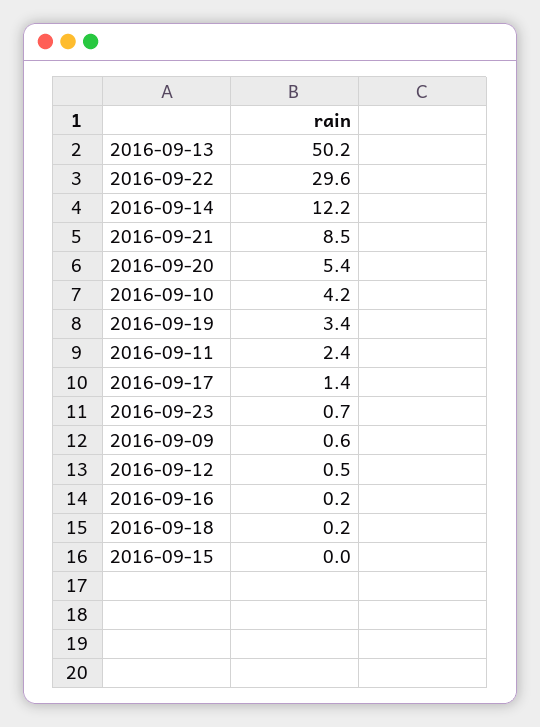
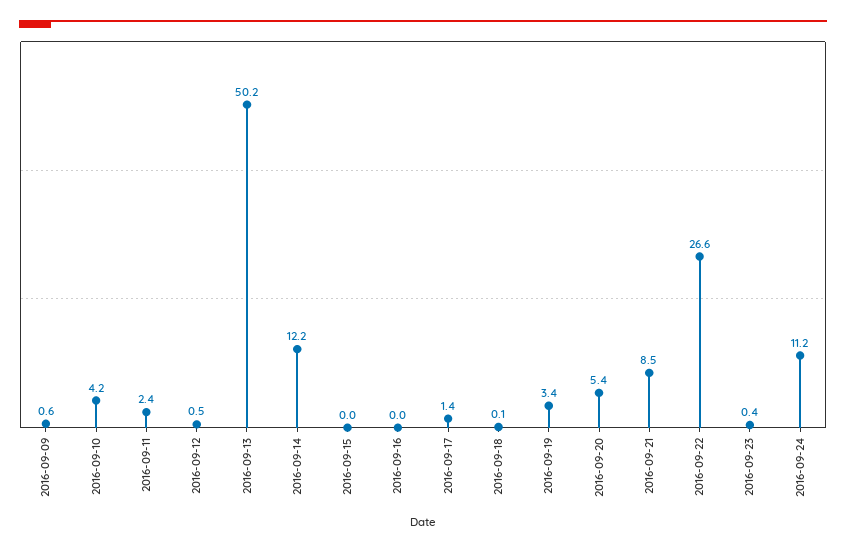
2016-09-22: 29.6 -> 26.6
2016-09-23: 0.7 -> 0.4
2016-09-16: 0.2 -> 0
2016-09-18: 0.2 -> 0.1
2016-09-24: none -> 11.2

